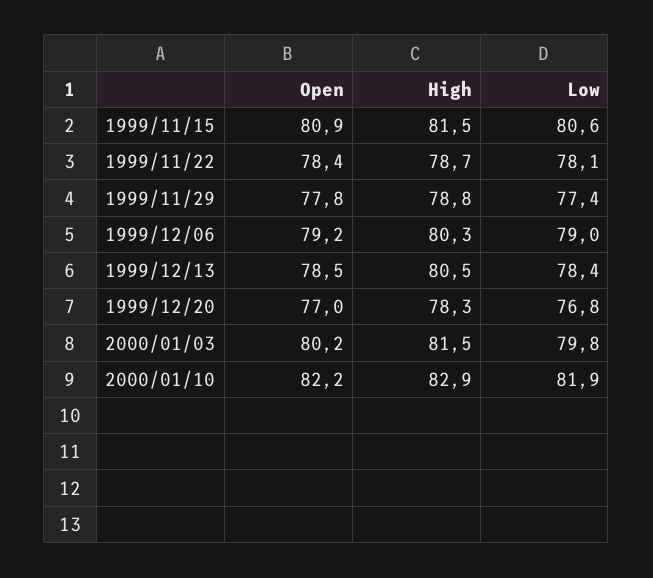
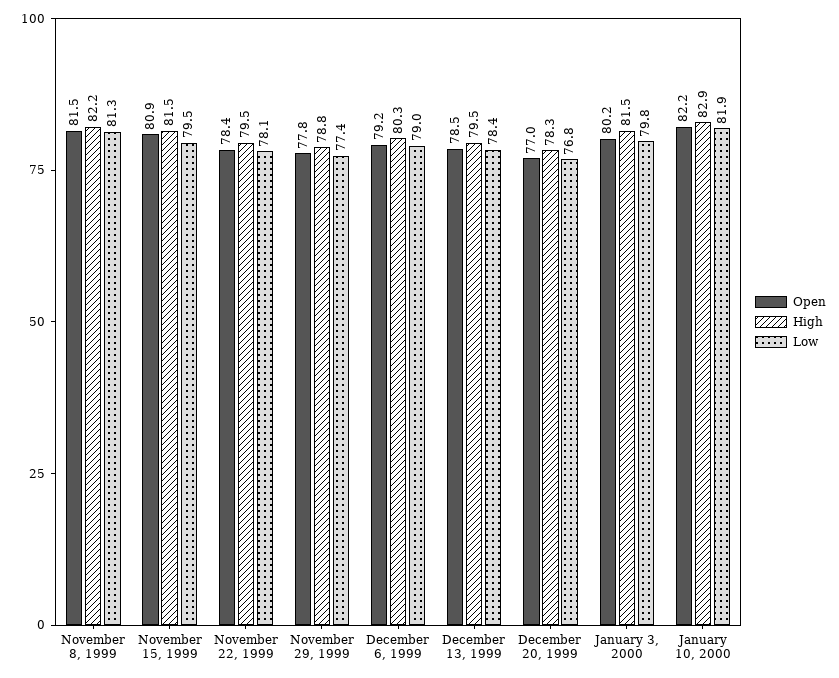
Low, 1999/11/15: 80.6 -> 79.5
High, 1999/11/22: 78.7 -> 79.5
High, 1999/12/13: 80.5 -> 79.5
Open, November 8, 1999: none -> 81.5
High, November 8, 1999: none -> 82.2
Low, November 8, 1999: none -> 81.3

